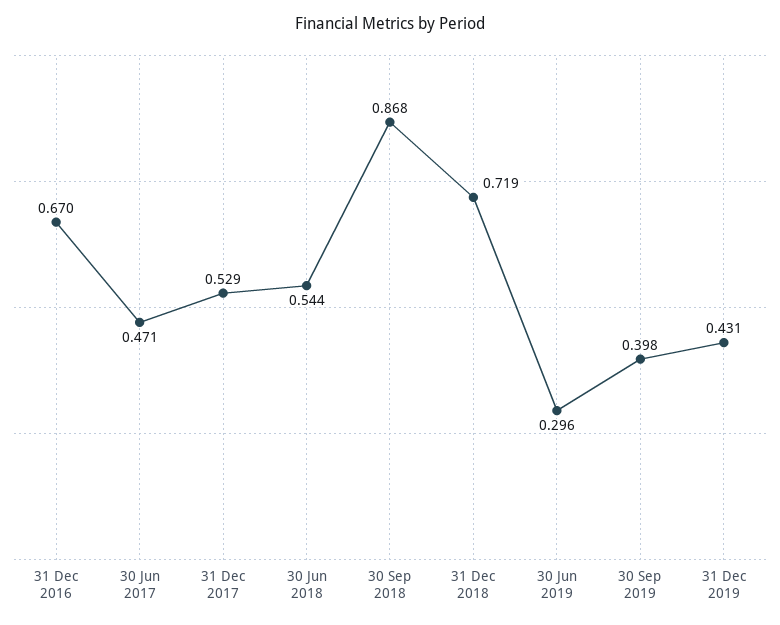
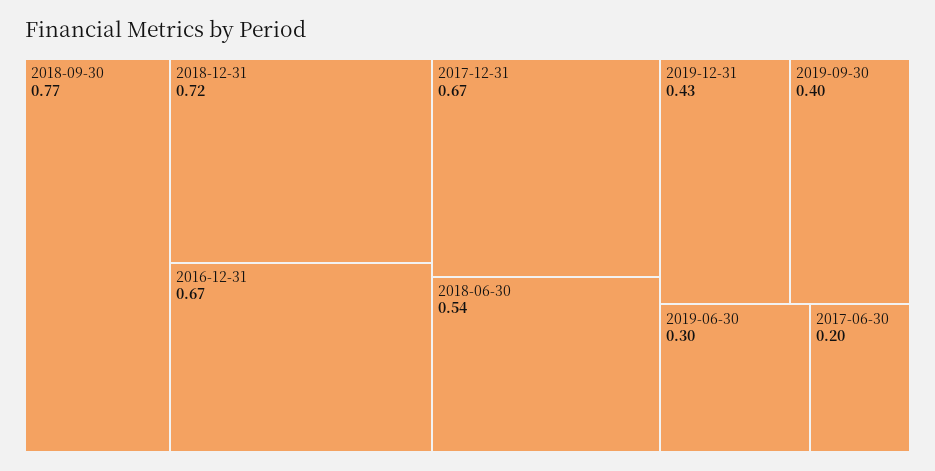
30 Jun 2017: 0.471 -> 0.2
31 Dec 2017: 0.529 -> 0.67
30 Sep 2018: 0.868 -> 0.77

